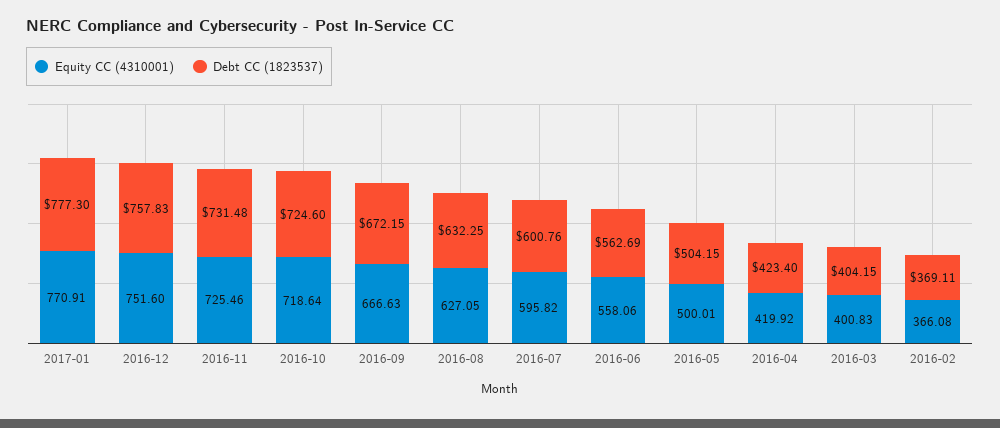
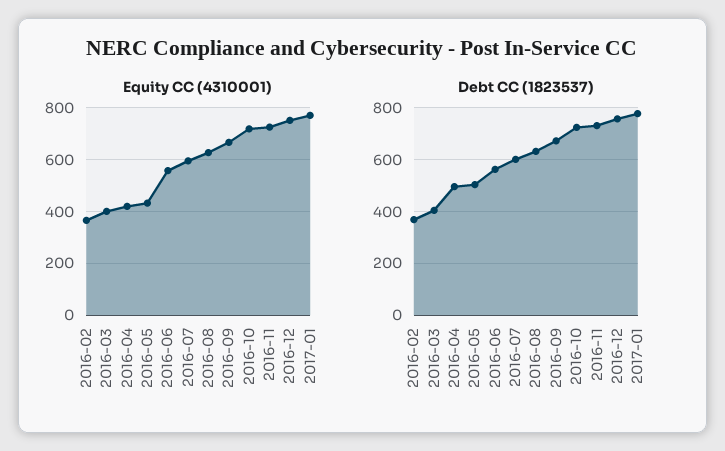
Equity CC (4310001), 2016-05: 500.01 -> 425
Debt CC (1823537), 2016-04: 423.4 -> 500

